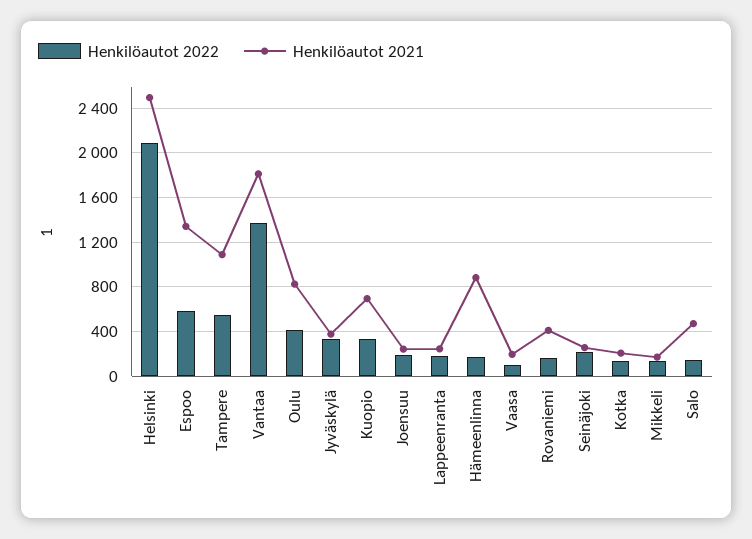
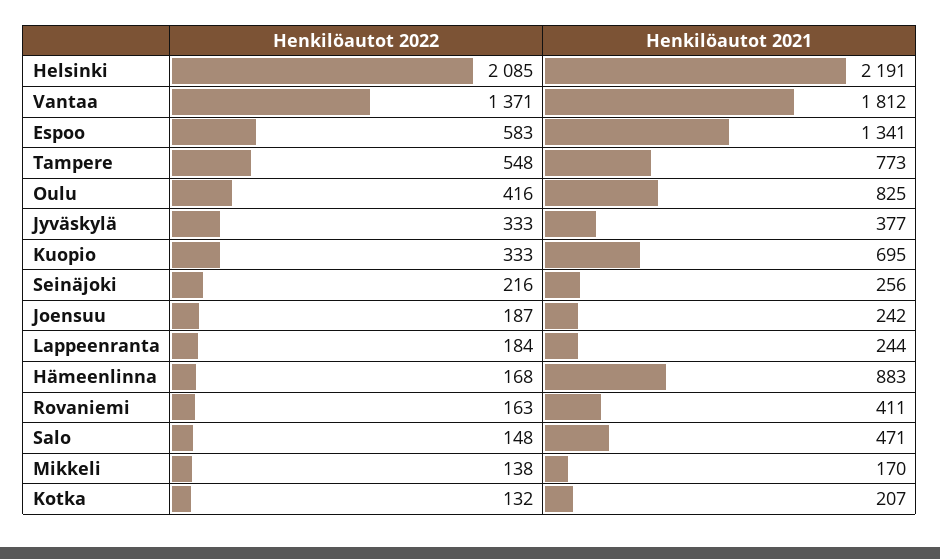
Henkilöautot 2021, Helsinki: 2500 -> 2191
Henkilöautot 2021, Tampere: 1100 -> 773
Henkilöautot 2022, Vaasa: 100 -> none
Henkilöautot 2021, Vaasa: 200 -> none

